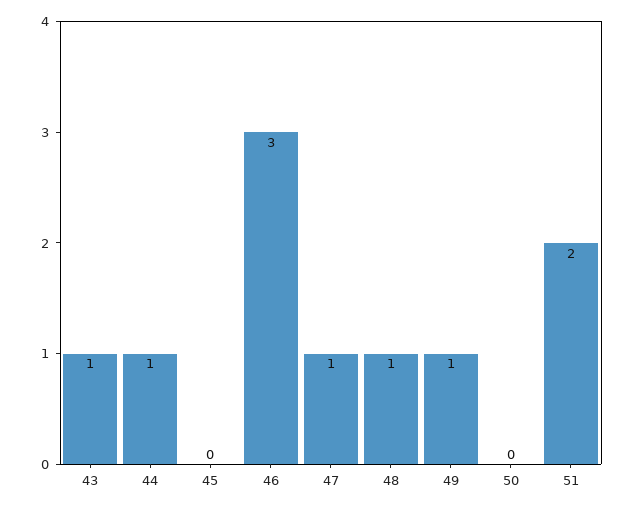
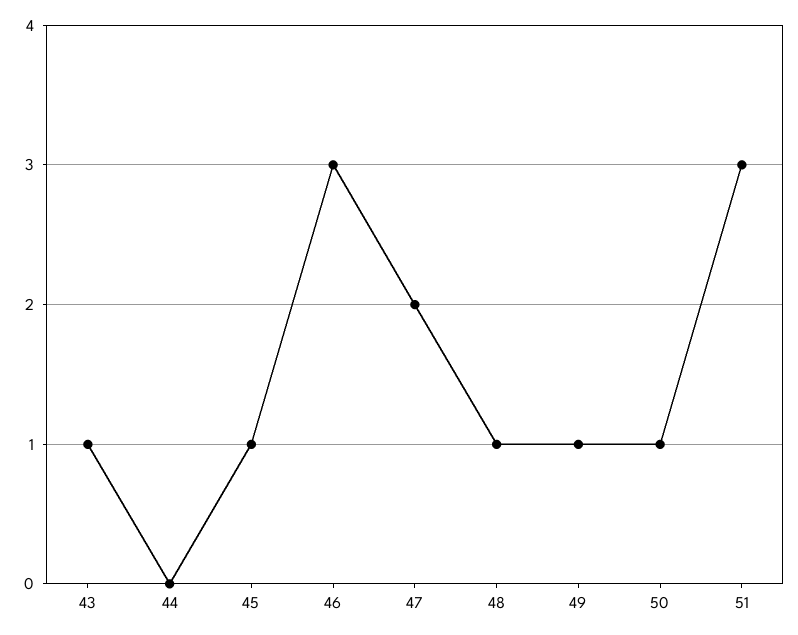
44: 1 -> 0
45: 0 -> 1
47: 1 -> 2
50: 0 -> 1
51: 2 -> 3

